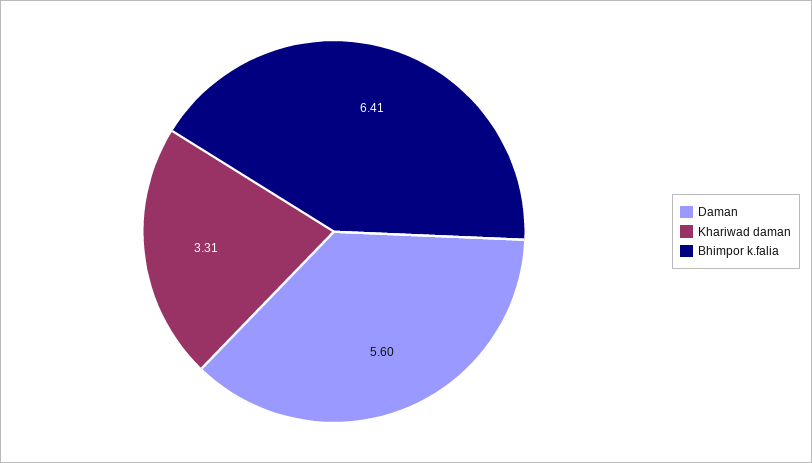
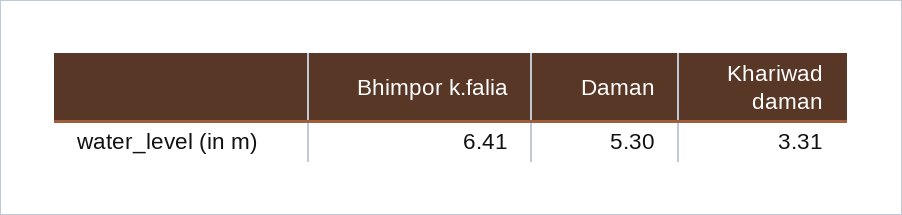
Daman: 5.6 -> 5.3

